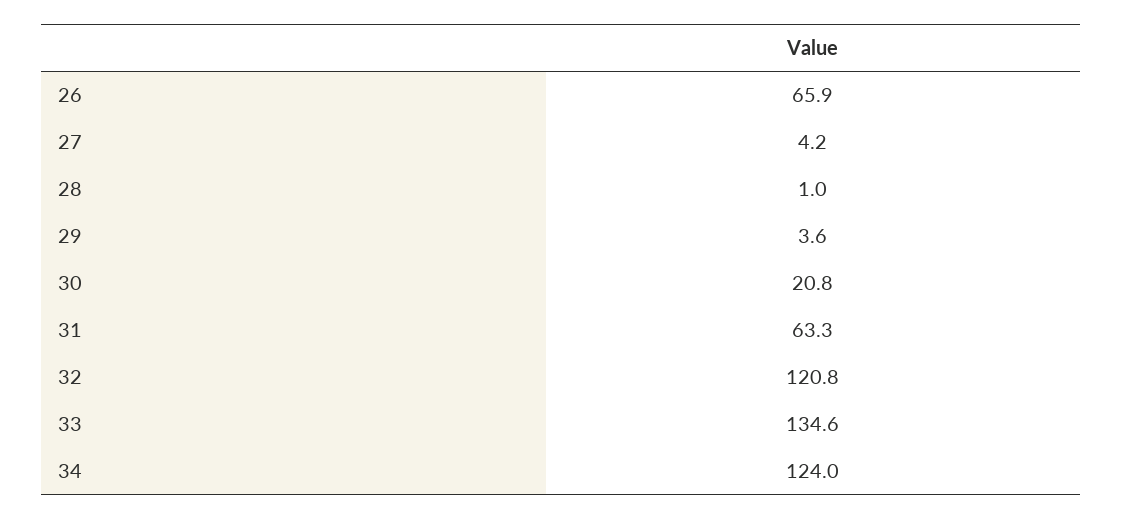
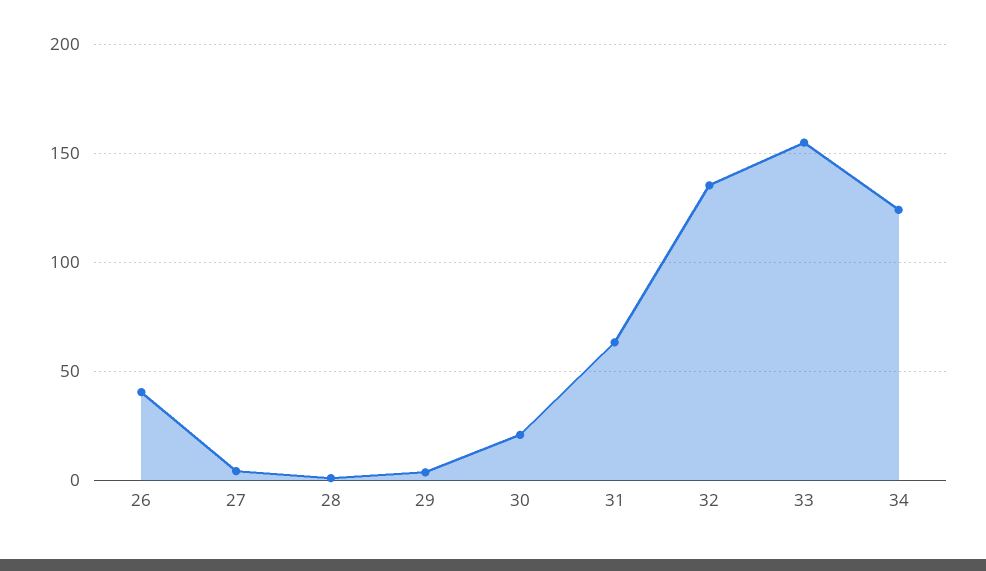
26: 65.9 -> 40
32: 120.8 -> 135
33: 134.6 -> 155

